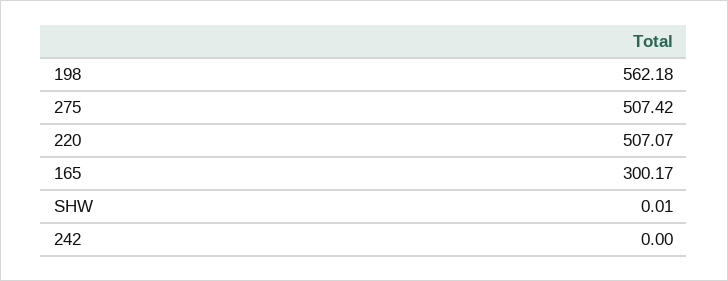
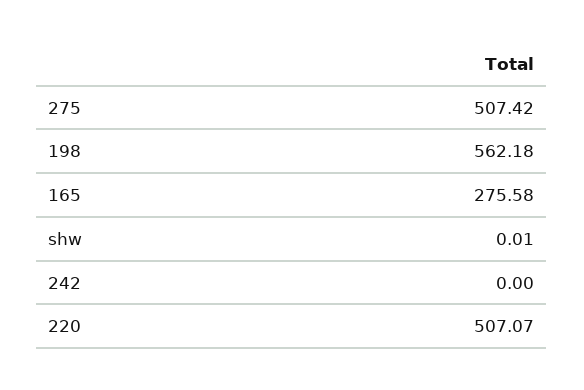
165: 300.17 -> 275.58

